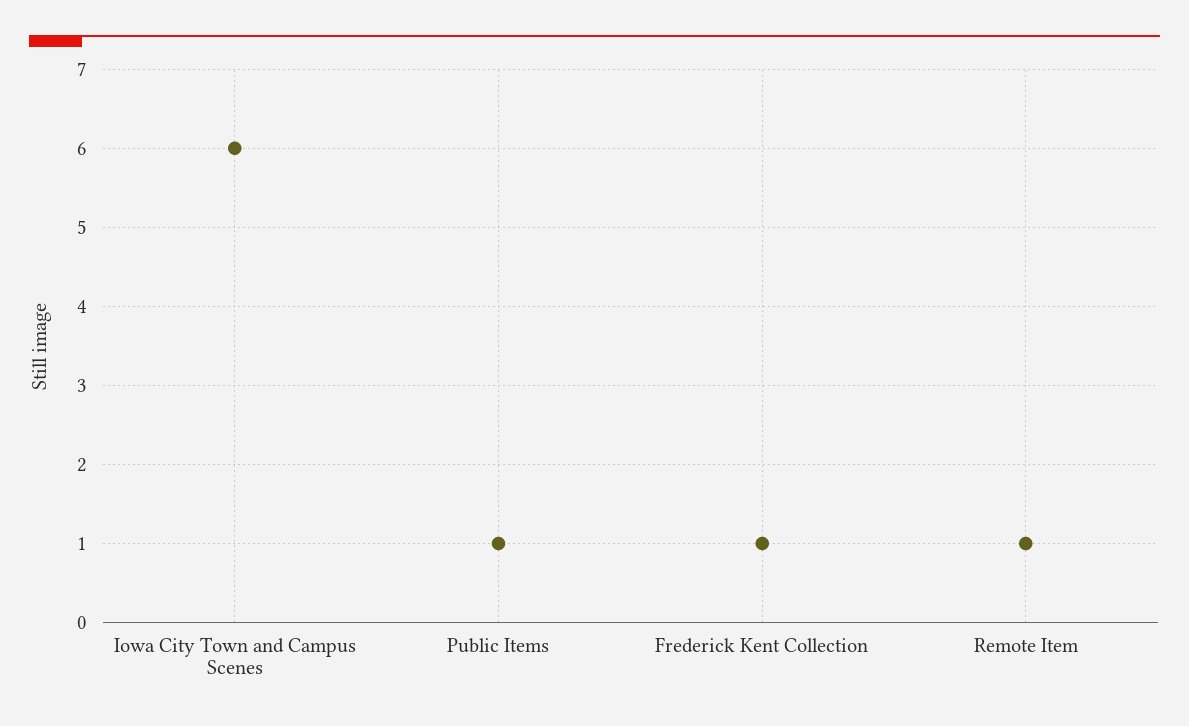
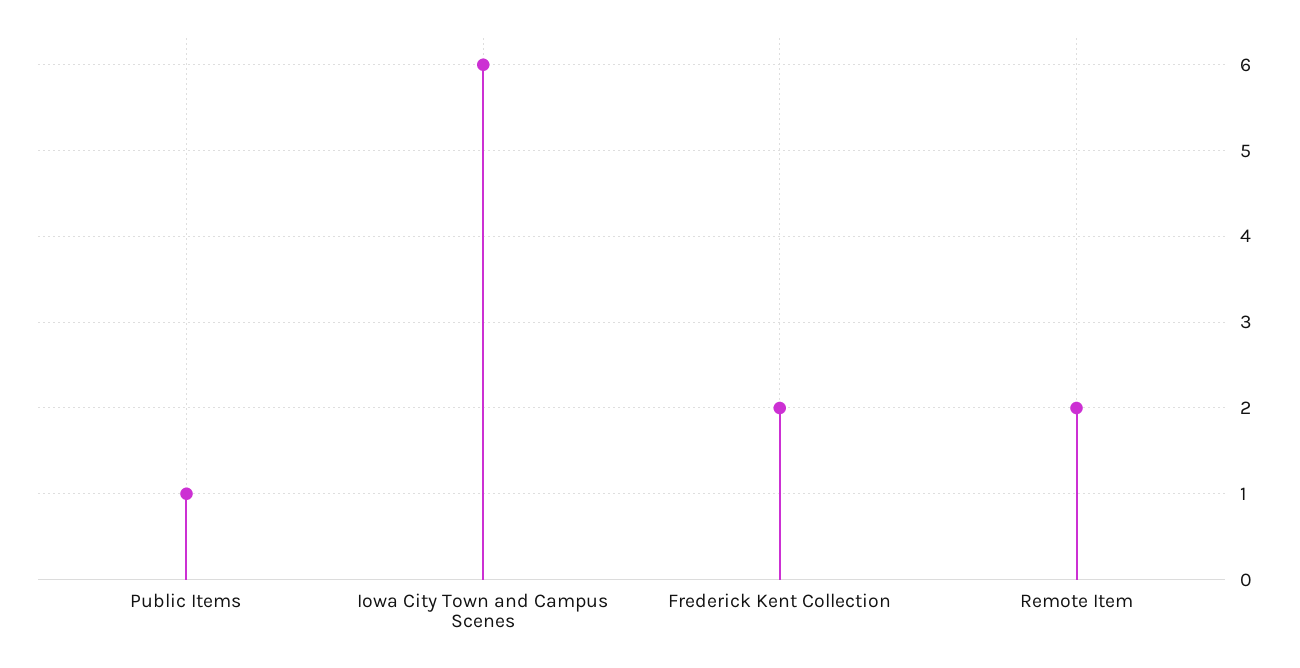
Frederick Kent Collection: 1 -> 2
Remote Item: 1 -> 2

